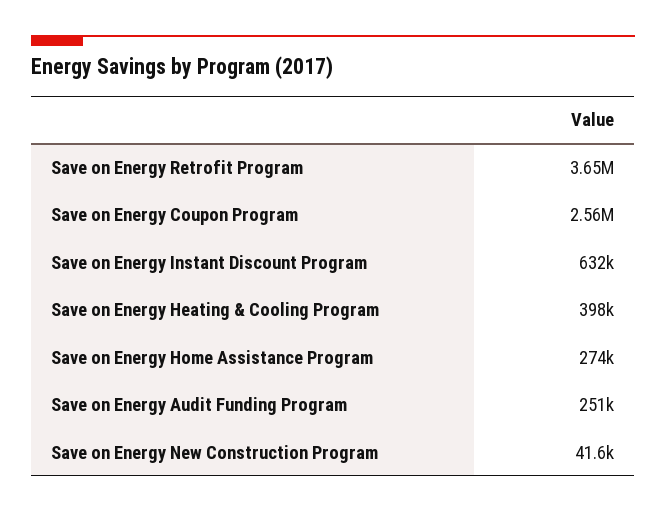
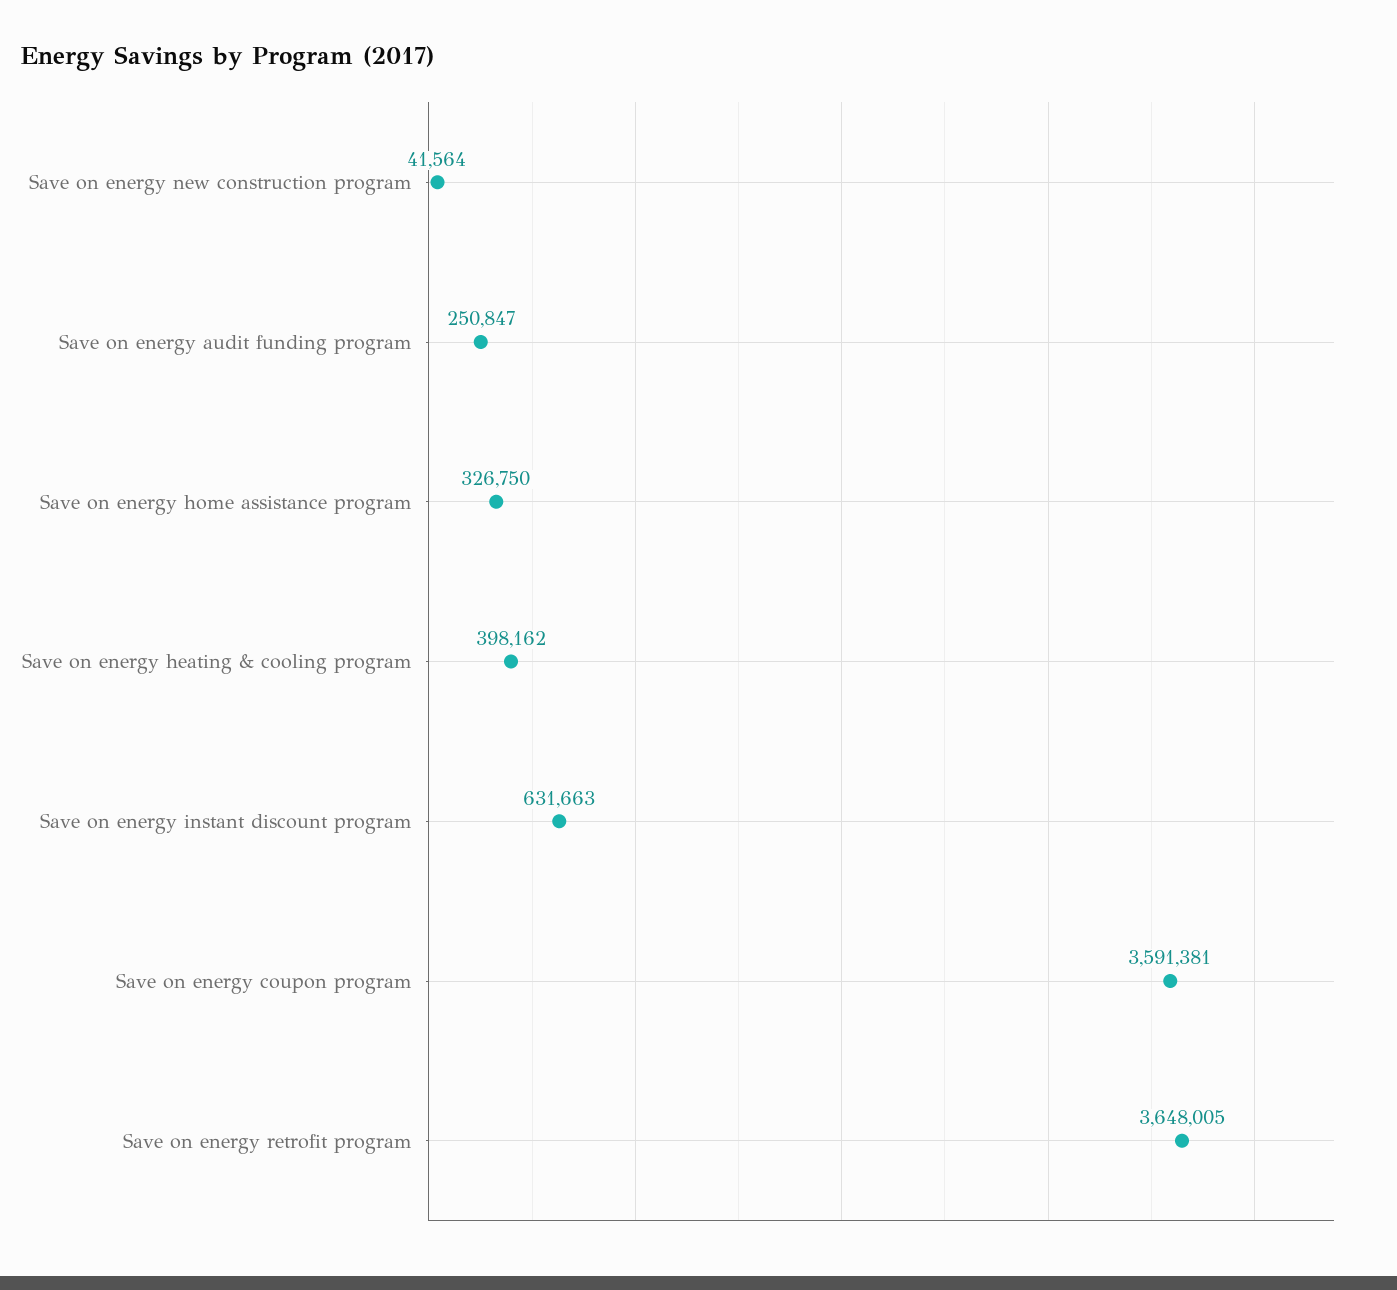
Save on Energy Coupon Program: 2560000 -> 3591381
Save on Energy Home Assistance Program: 274000 -> 326750

